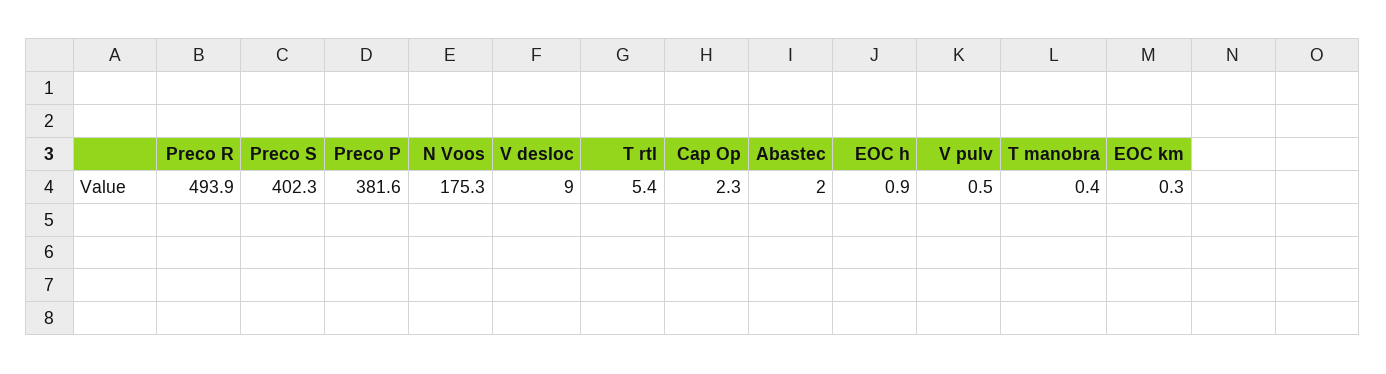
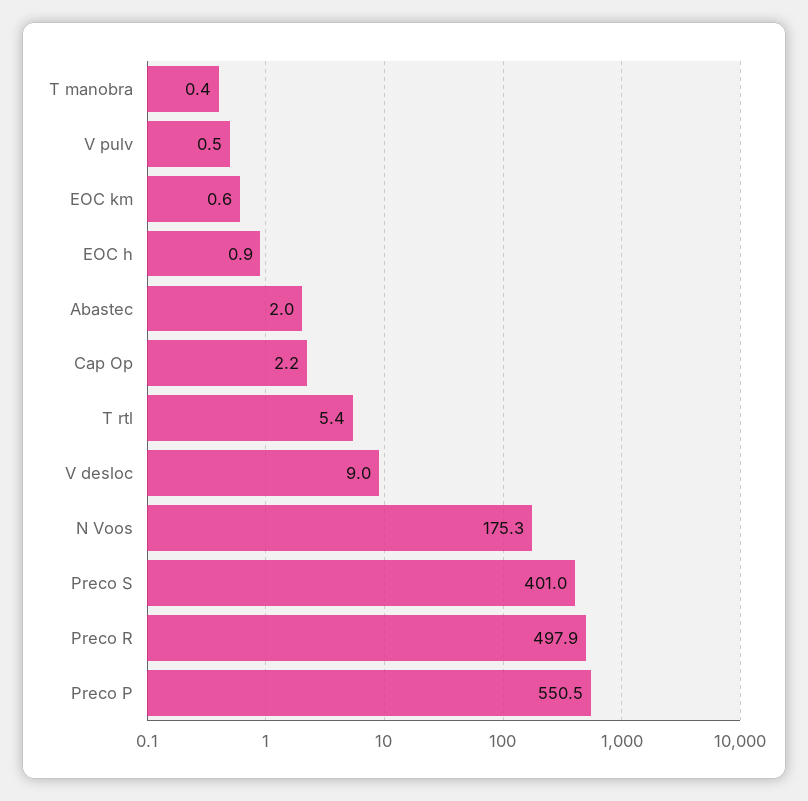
Preco R: 493.9 -> 497.9
Preco S: 402.3 -> 401
Preco P: 381.6 -> 550.5
Cap Op: 2.3 -> 2.2
EOC km: 0.3 -> 0.6

